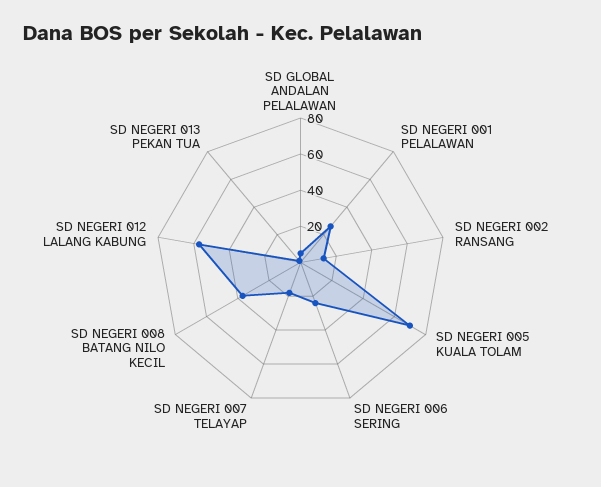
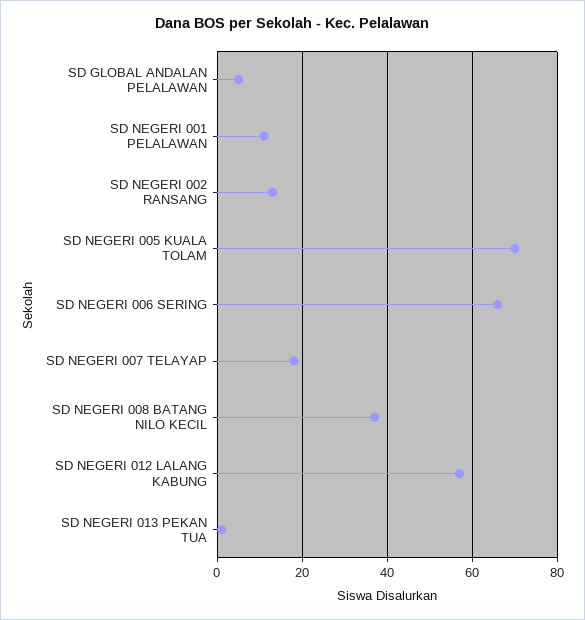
SD NEGERI 001 PELALAWAN: 25 -> 10
SD NEGERI 006 SERING: 25 -> 65

